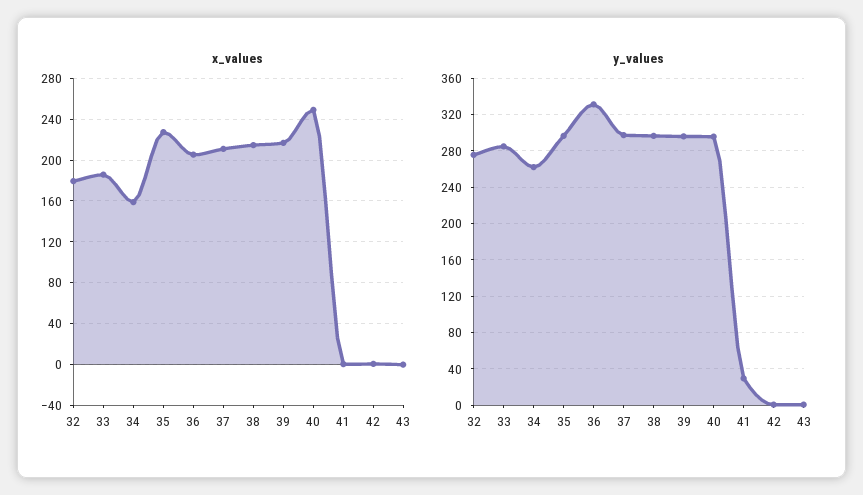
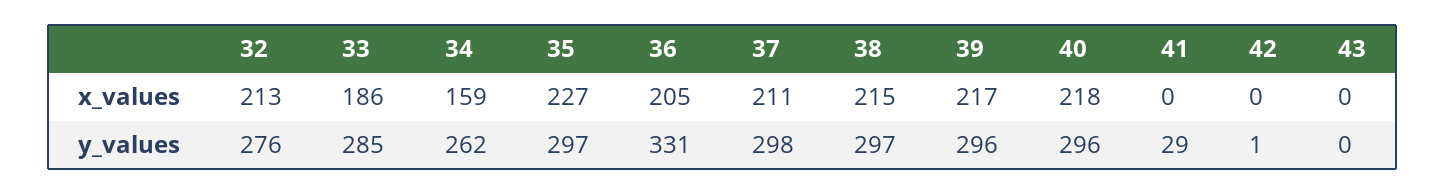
x_values, 32: 180 -> 213
x_values, 40: 250 -> 218

